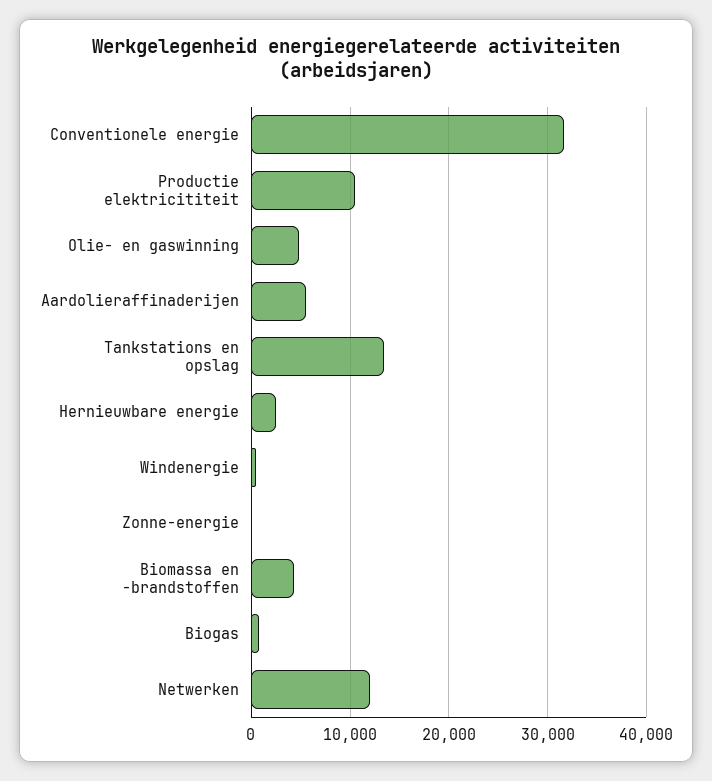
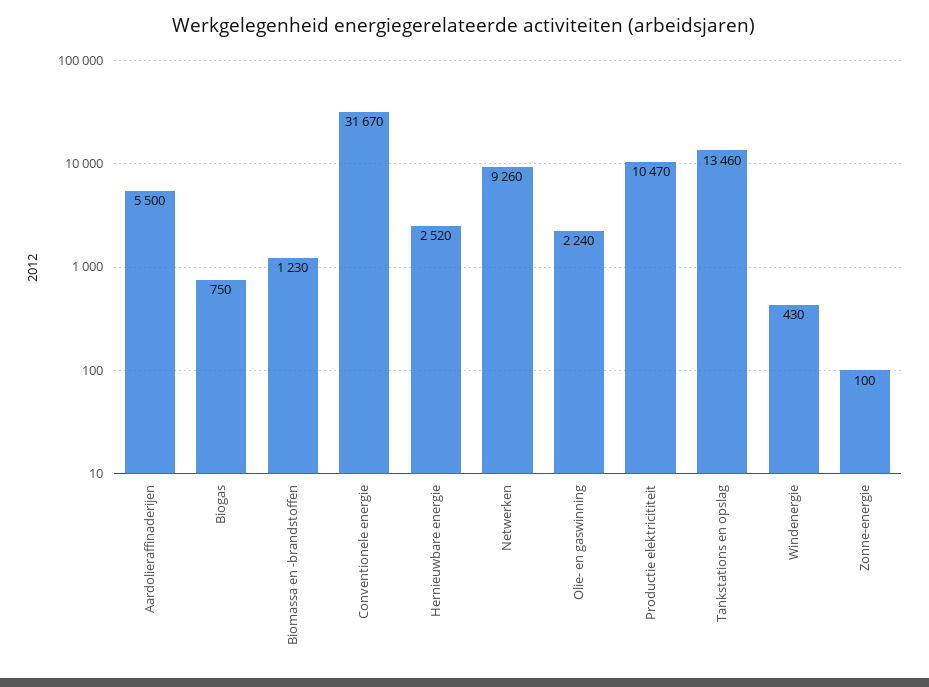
Olie- en gaswinning: 5000 -> 2240
Biomassa en -brandstoffen: 4000 -> 1230
Netwerken: 12000 -> 9260

